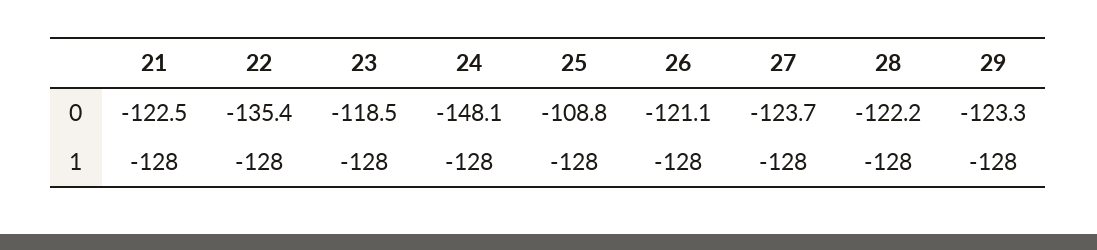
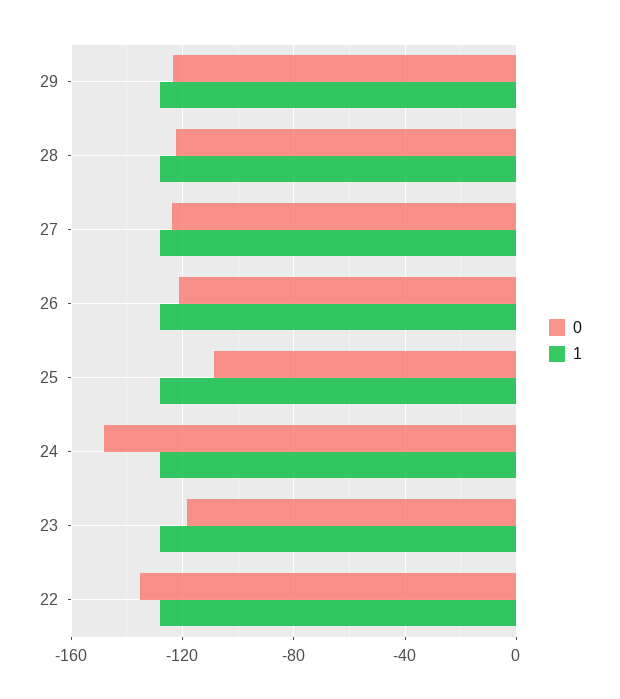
0, 21: -122.5 -> none
1, 21: -128 -> none

